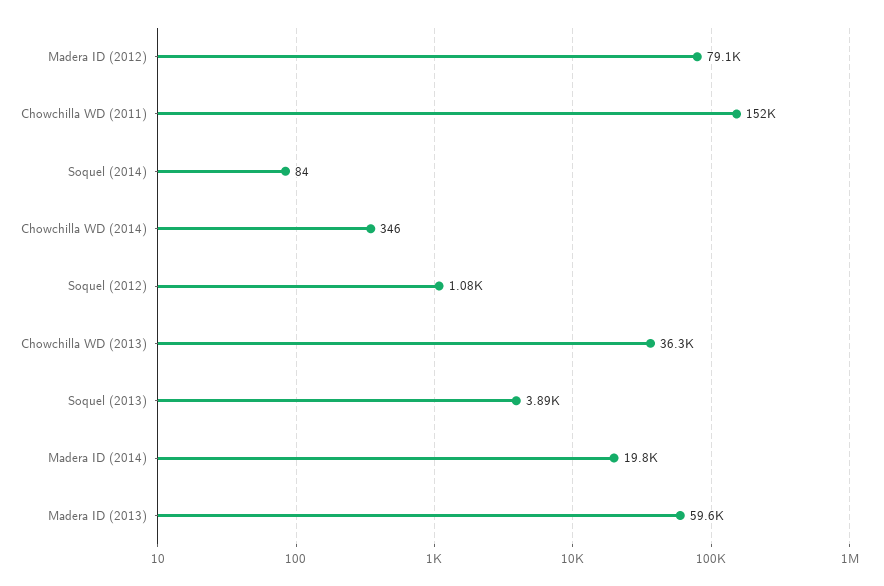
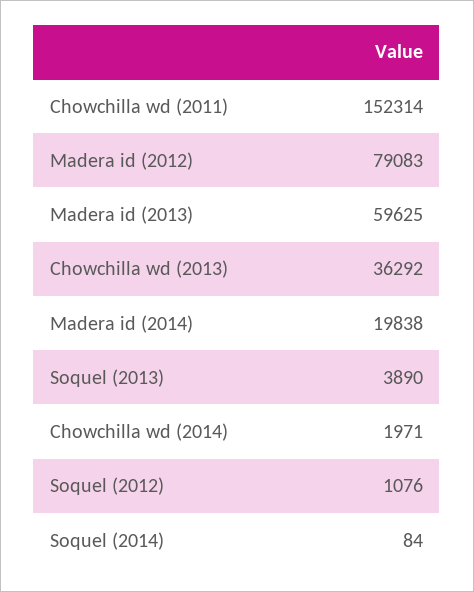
Chowchilla WD (2014): 346 -> 1971

